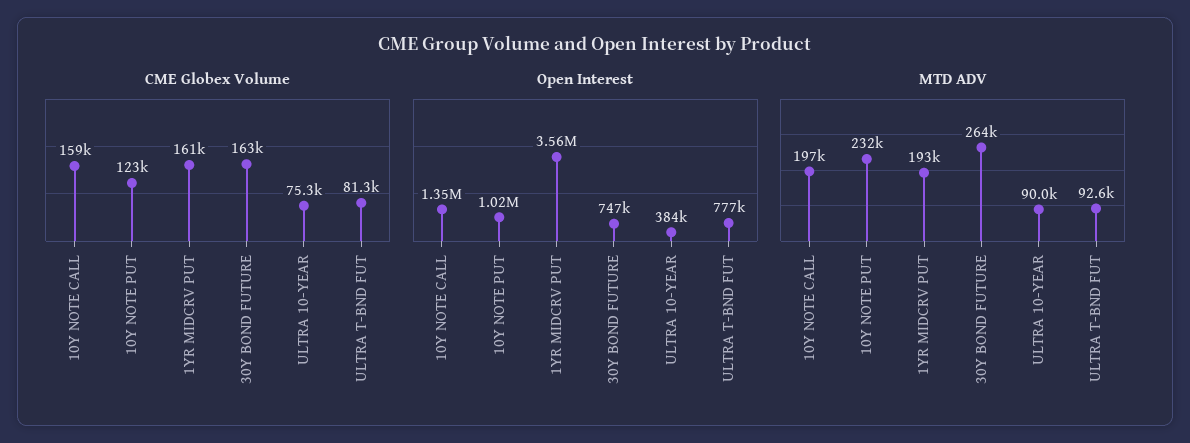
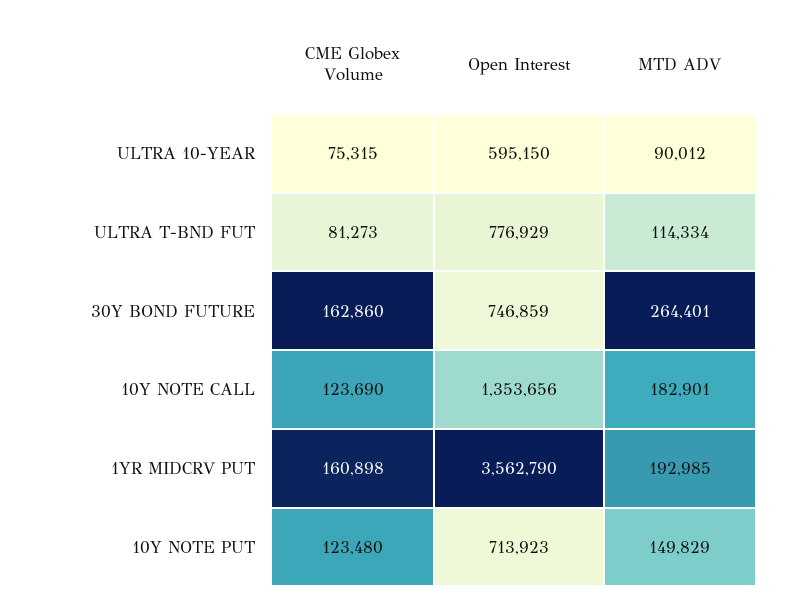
CME Globex Volume, 10Y NOTE CALL: 159000 -> 123690
Open Interest, 10Y NOTE PUT: 1020000 -> 713923
Open Interest, ULTRA 10-YEAR: 384000 -> 595150
MTD ADV, 10Y NOTE CALL: 197000 -> 182901
MTD ADV, 10Y NOTE PUT: 232000 -> 149829
MTD ADV, ULTRA T-BND FUT: 92600 -> 114334

